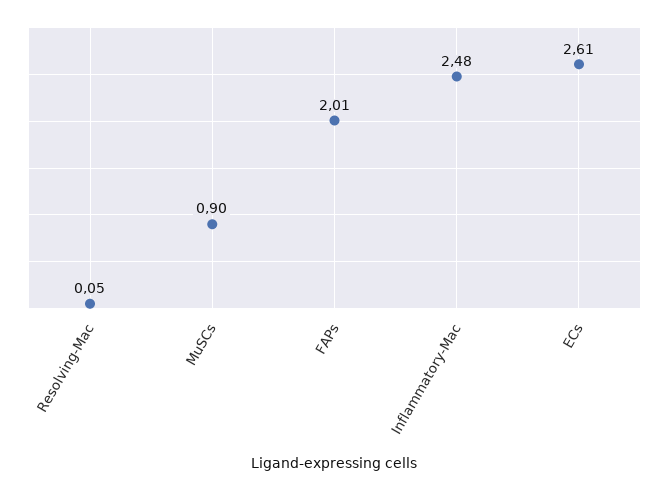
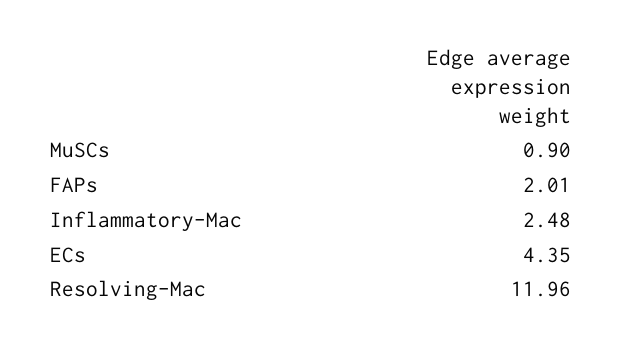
Resolving-Mac: 0.05 -> 11.96
ECs: 2.61 -> 4.35

